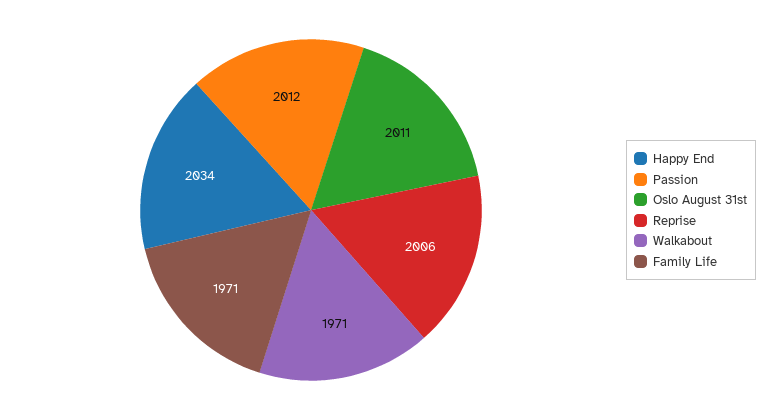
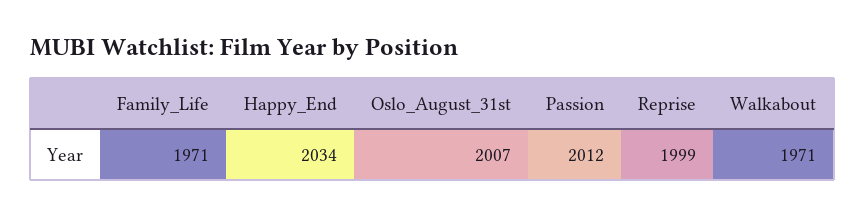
Oslo August 31st: 2011 -> 2007
Reprise: 2006 -> 1999

